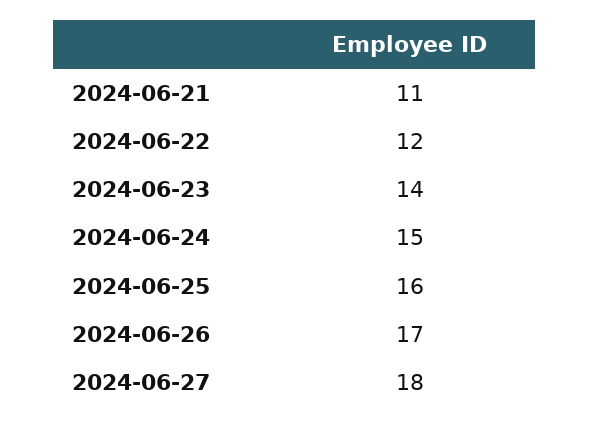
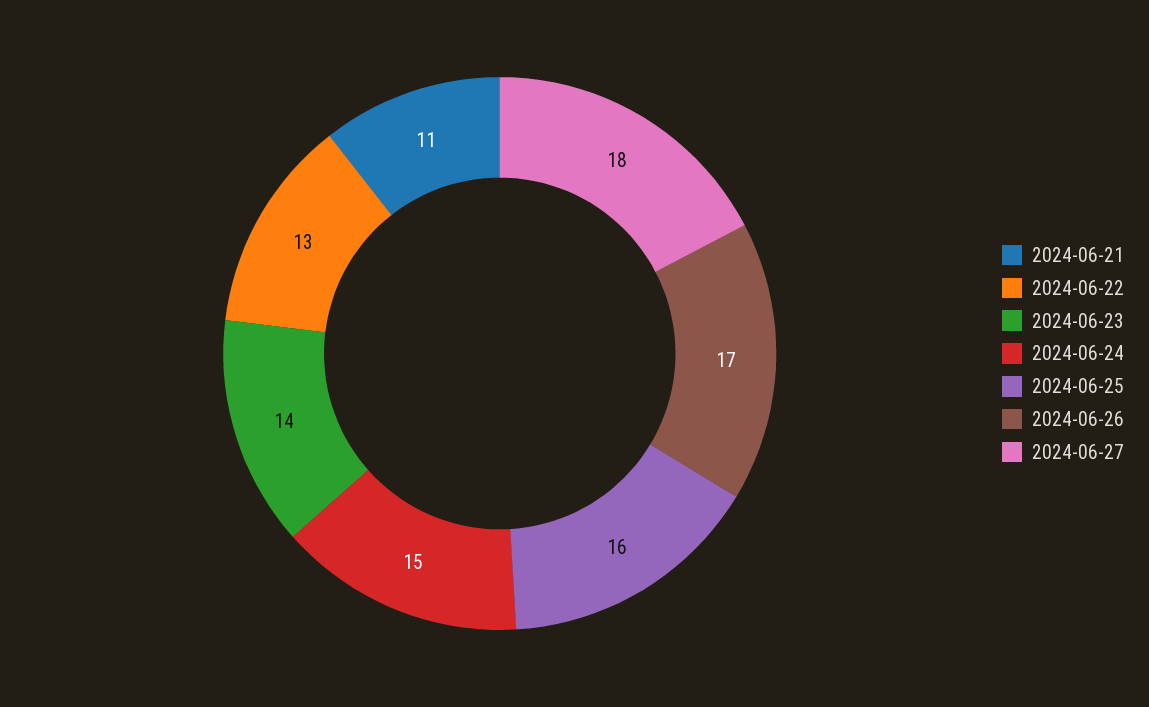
2024-06-22: 12 -> 13

